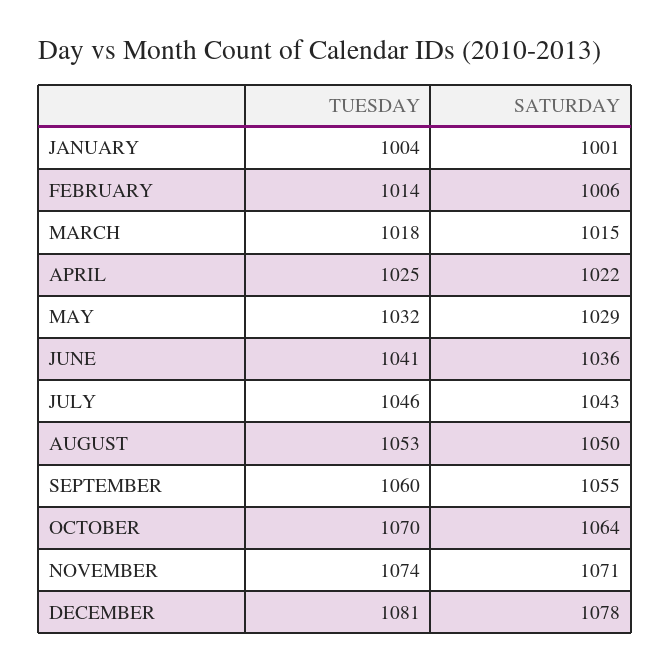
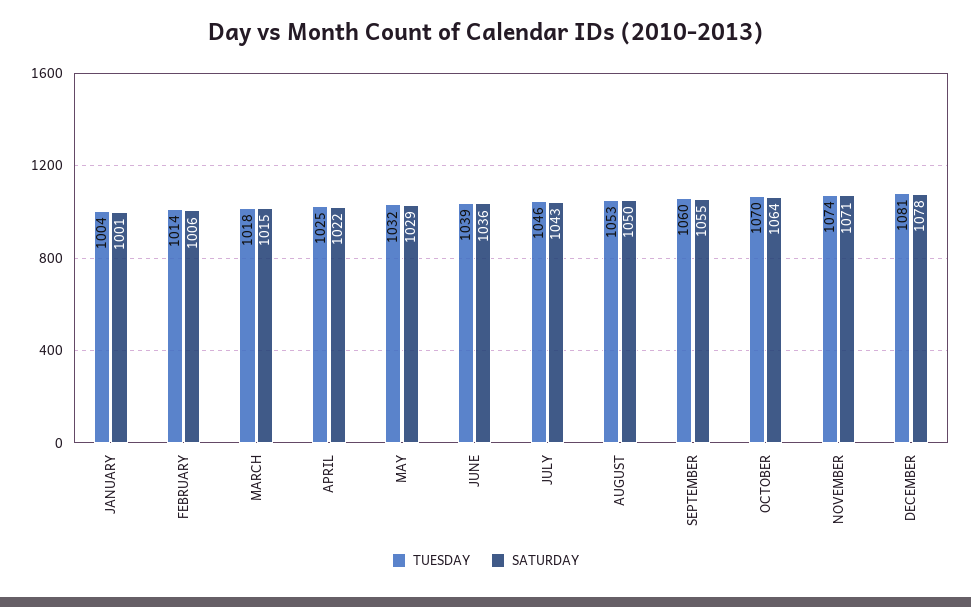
TUESDAY, JUNE: 1041 -> 1039

